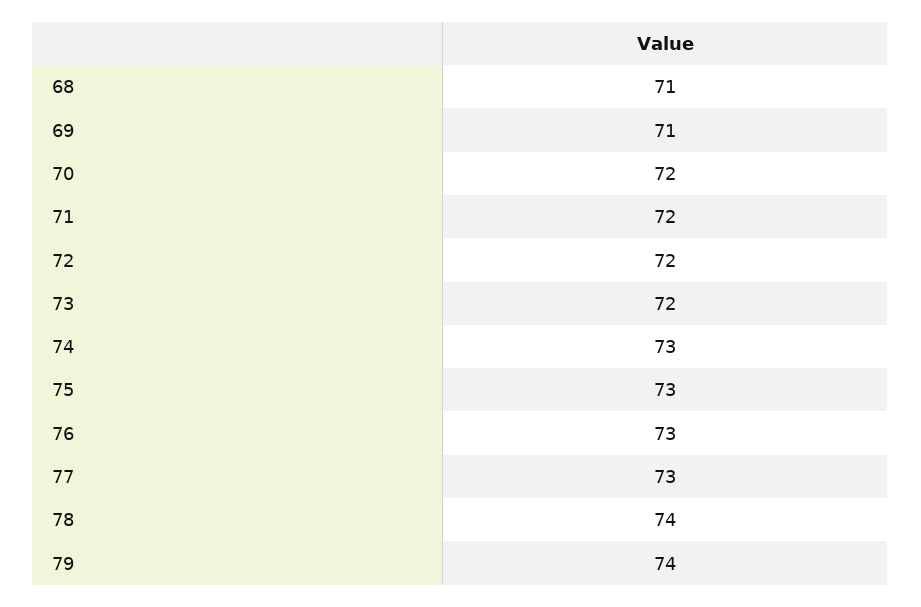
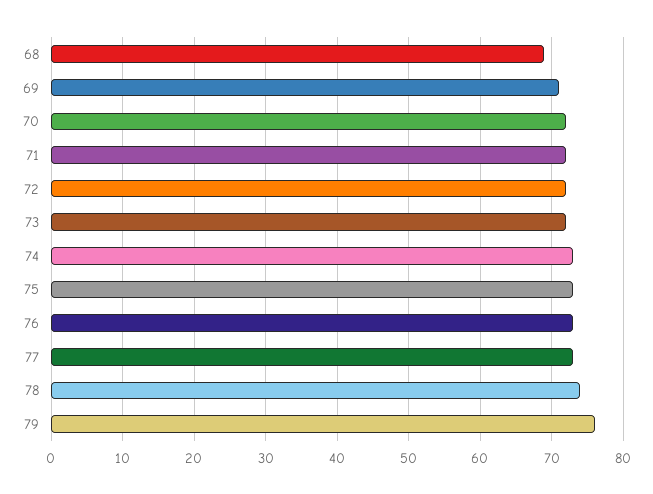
68: 71 -> 69
79: 74 -> 76

